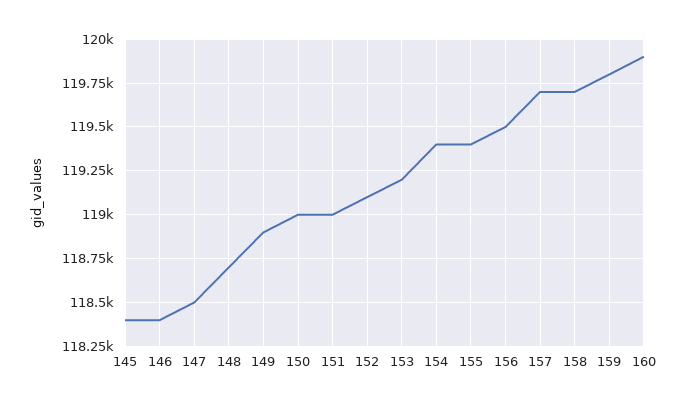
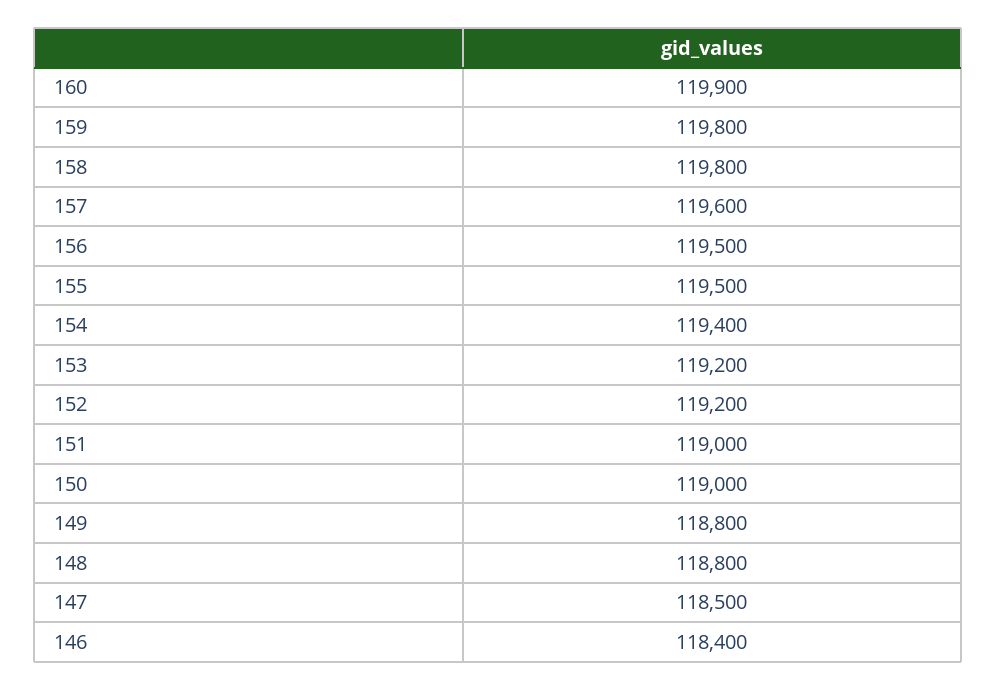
145: 118400 -> none
148: 118700 -> 118800
149: 118900 -> 118800
152: 119100 -> 119200
155: 119400 -> 119500
157: 119700 -> 119600
158: 119700 -> 119800

